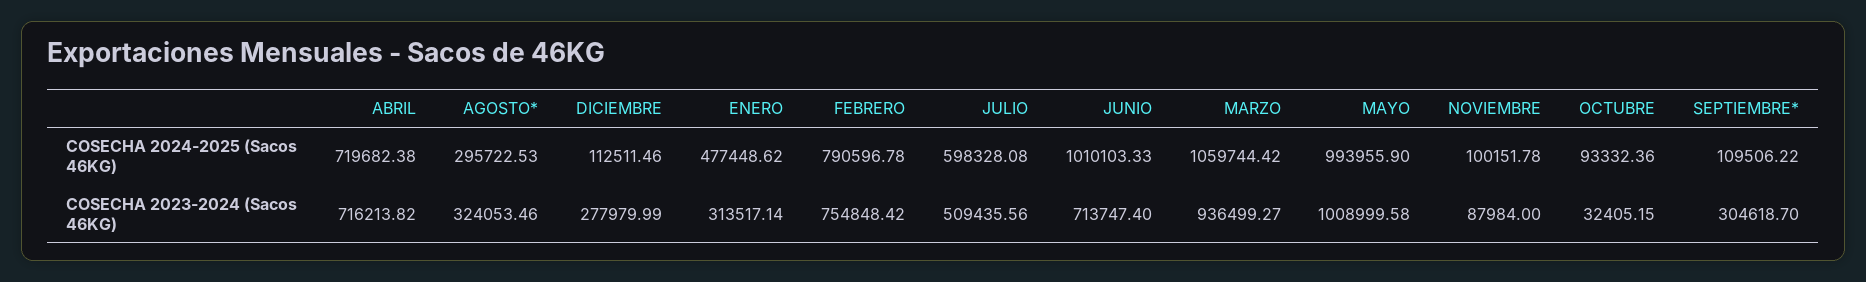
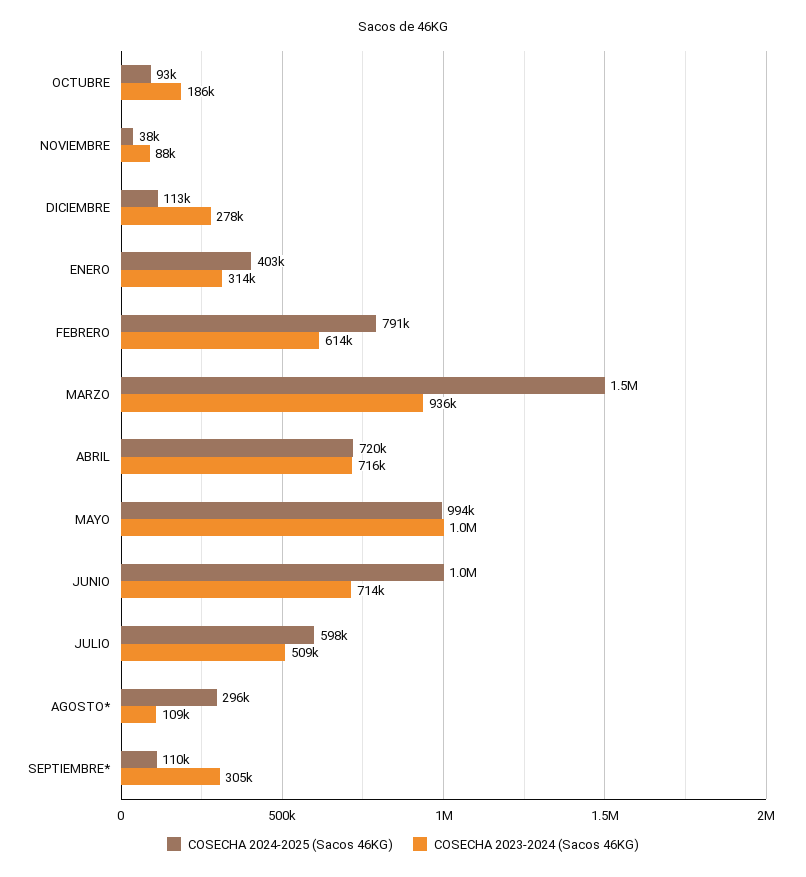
COSECHA 2024-2025 (Sacos 46KG), ENERO: 477448.62 -> 403000
COSECHA 2024-2025 (Sacos 46KG), MARZO: 1059744.42 -> 1500000
COSECHA 2024-2025 (Sacos 46KG), NOVIEMBRE: 100151.78 -> 38000
COSECHA 2023-2024 (Sacos 46KG), AGOSTO*: 324053.46 -> 109000
COSECHA 2023-2024 (Sacos 46KG), FEBRERO: 754848.42 -> 614000
COSECHA 2023-2024 (Sacos 46KG), OCTUBRE: 32405.15 -> 186000

